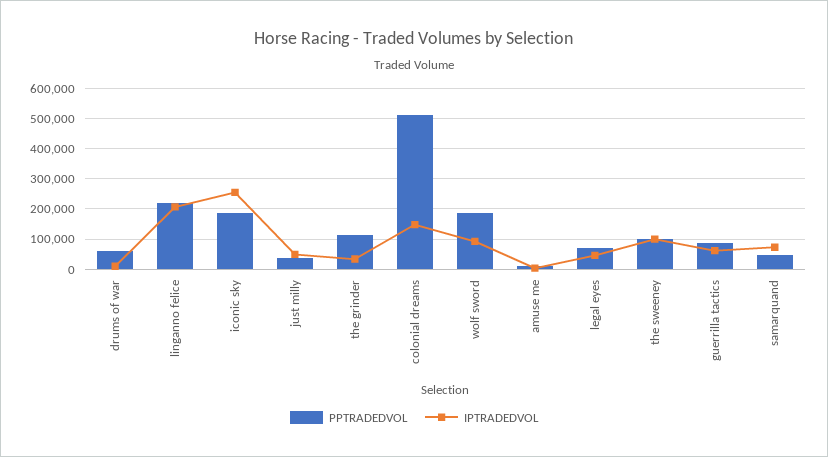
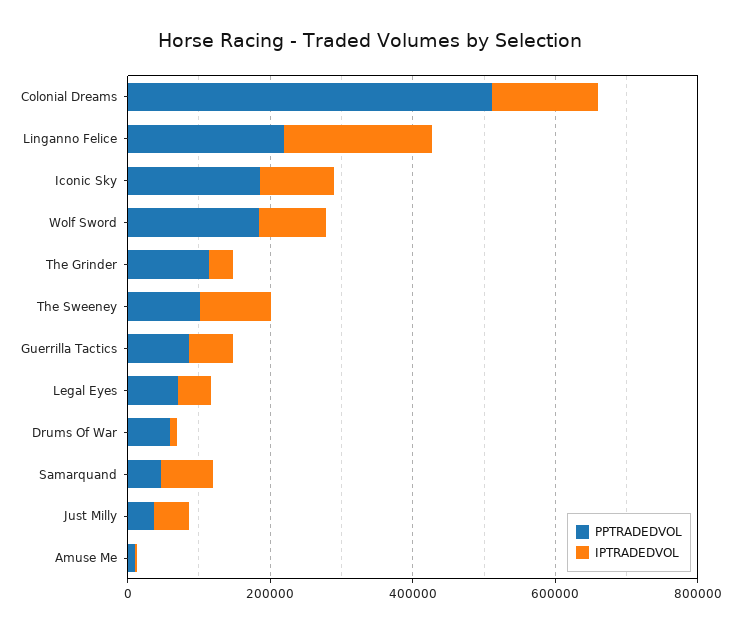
IPTRADEDVOL, iconic sky: 260000 -> 100000

